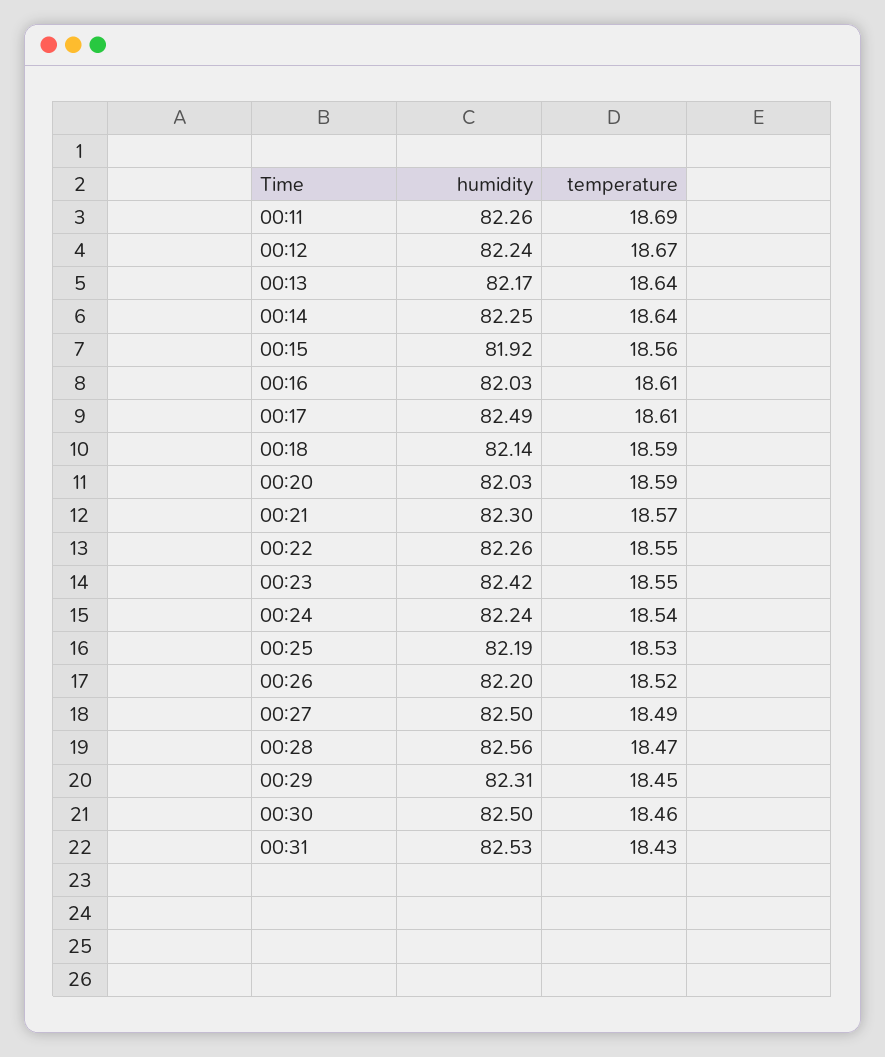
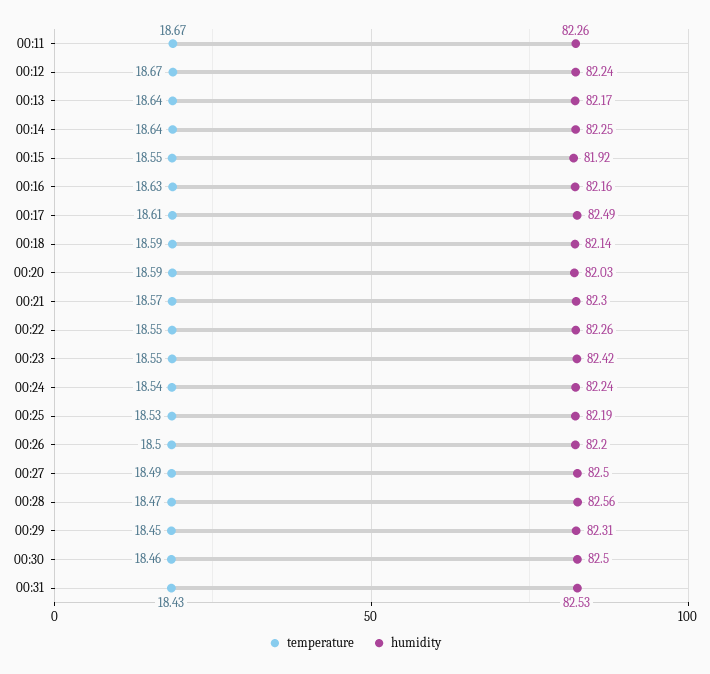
temperature, 00:11: 18.69 -> 18.67
temperature, 00:15: 18.56 -> 18.55
humidity, 00:16: 82.03 -> 82.16
temperature, 00:16: 18.61 -> 18.63
temperature, 00:26: 18.52 -> 18.5

